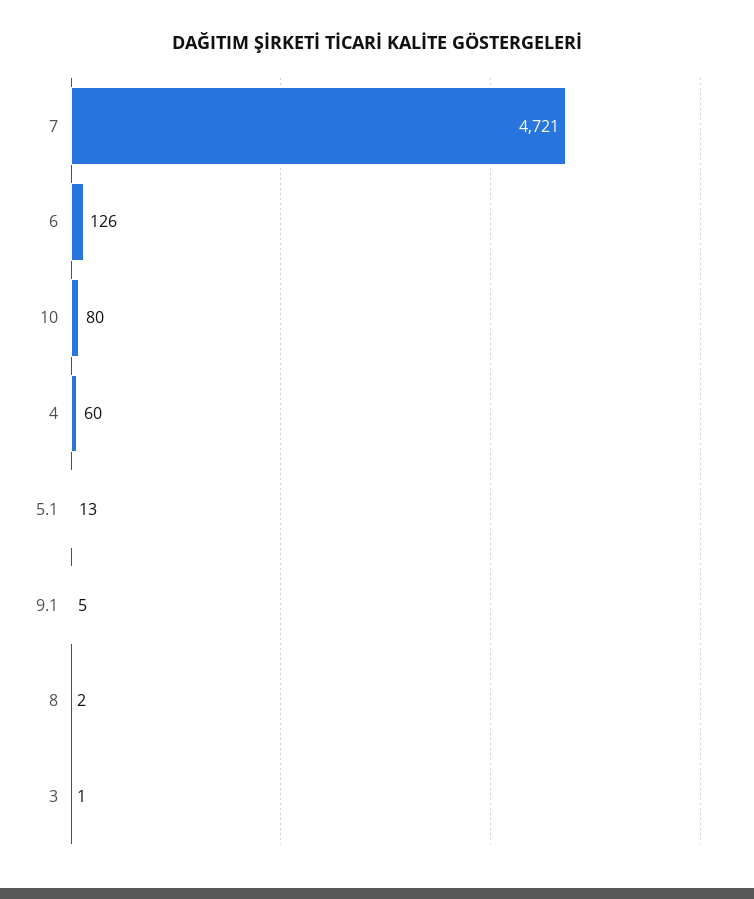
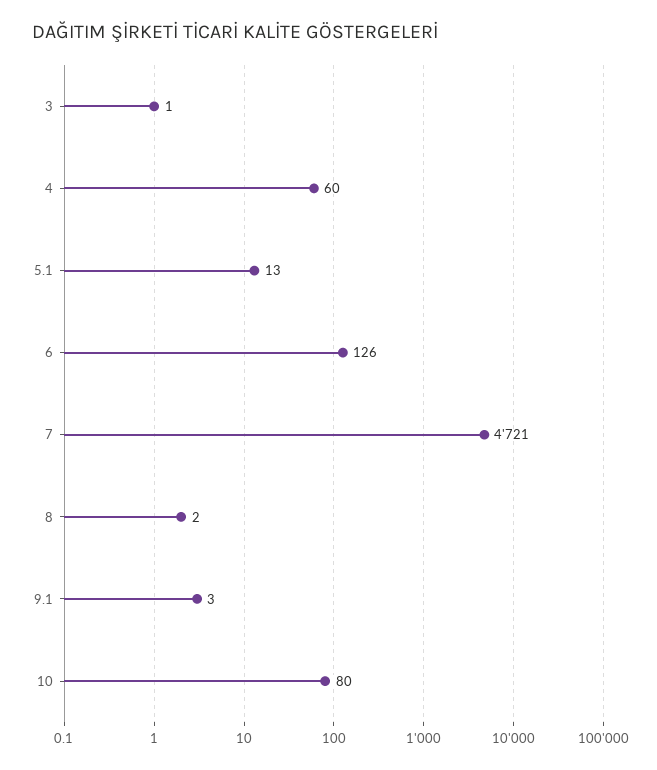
9.1: 5 -> 3

